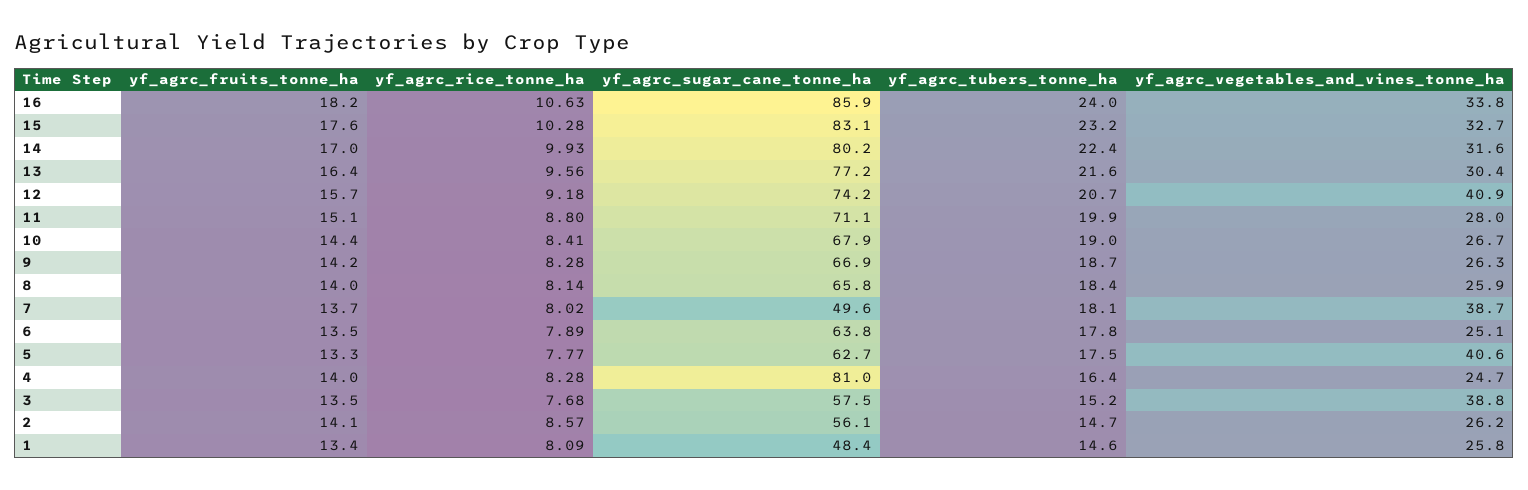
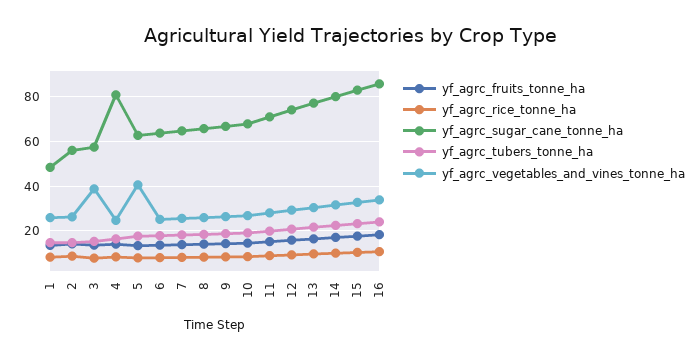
yf_agrc_vegetables_and_vines_tonne_ha, 12: 40.9 -> 30
yf_agrc_sugar_cane_tonne_ha, 7: 49.6 -> 65
yf_agrc_vegetables_and_vines_tonne_ha, 7: 38.7 -> 25

